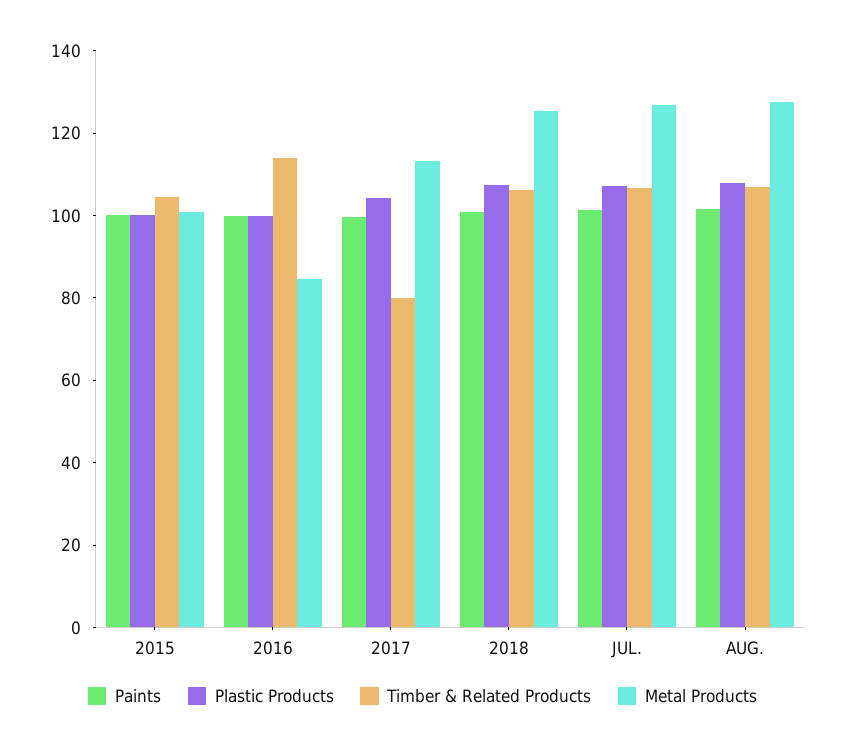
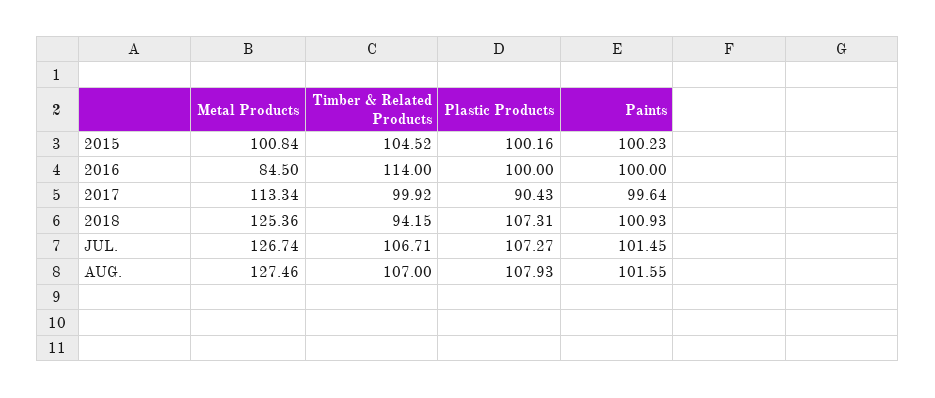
Plastic Products, 2017: 105 -> 90.43
Timber & Related Products, 2017: 80 -> 99.92
Timber & Related Products, 2018: 105 -> 94.15

